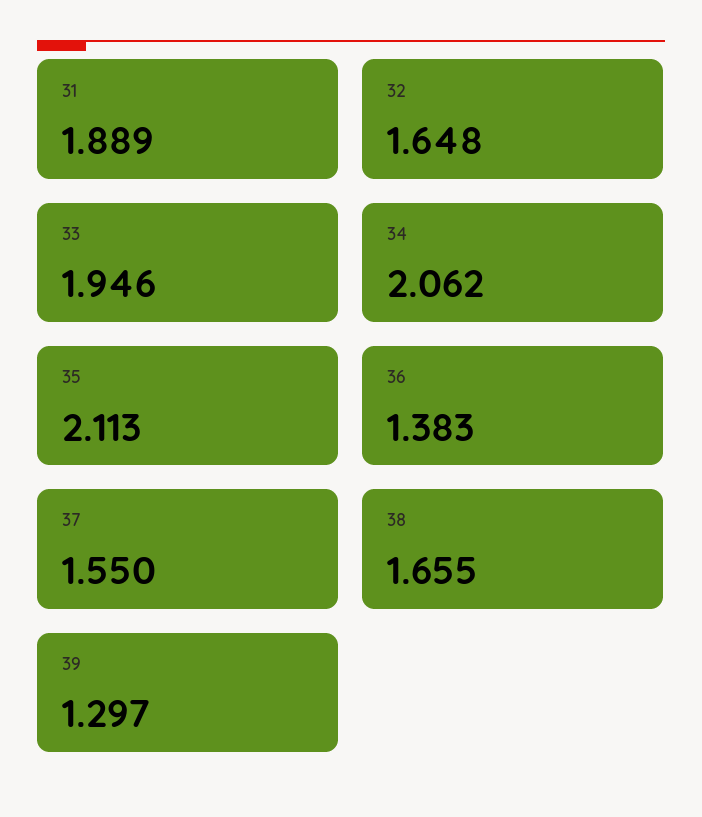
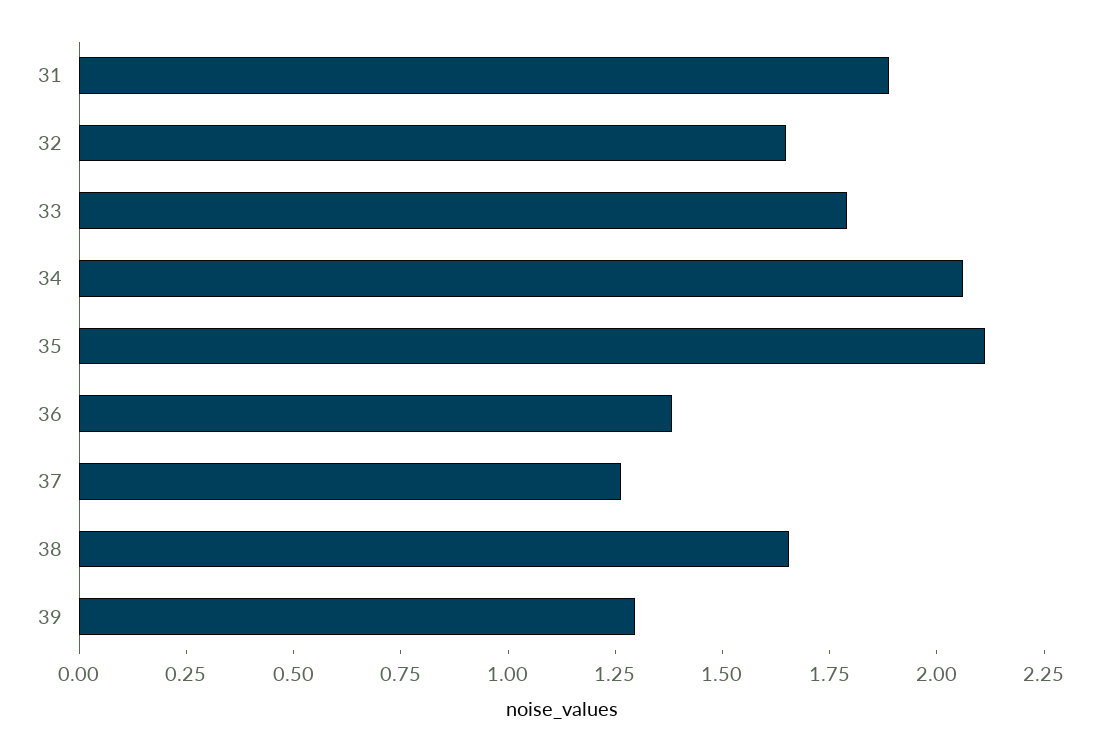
33: 1.946 -> 1.8
37: 1.55 -> 1.25

